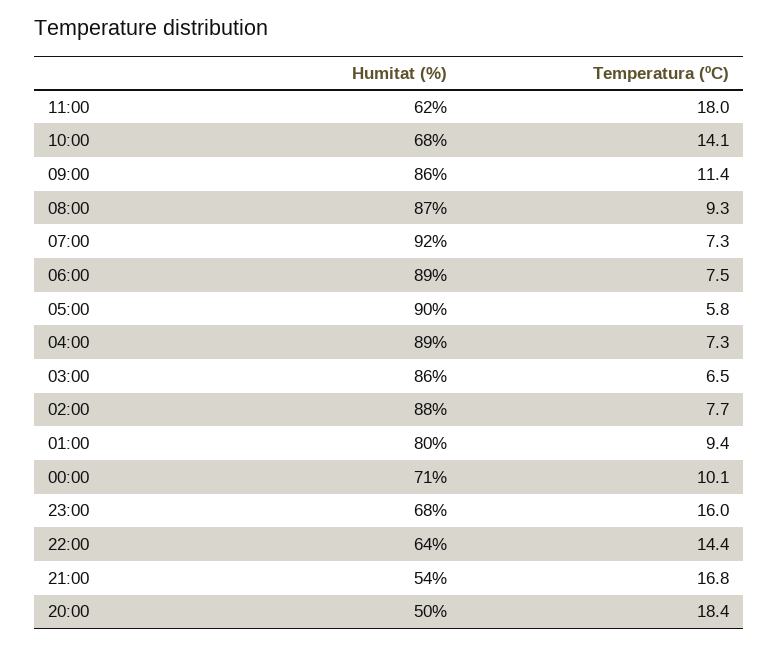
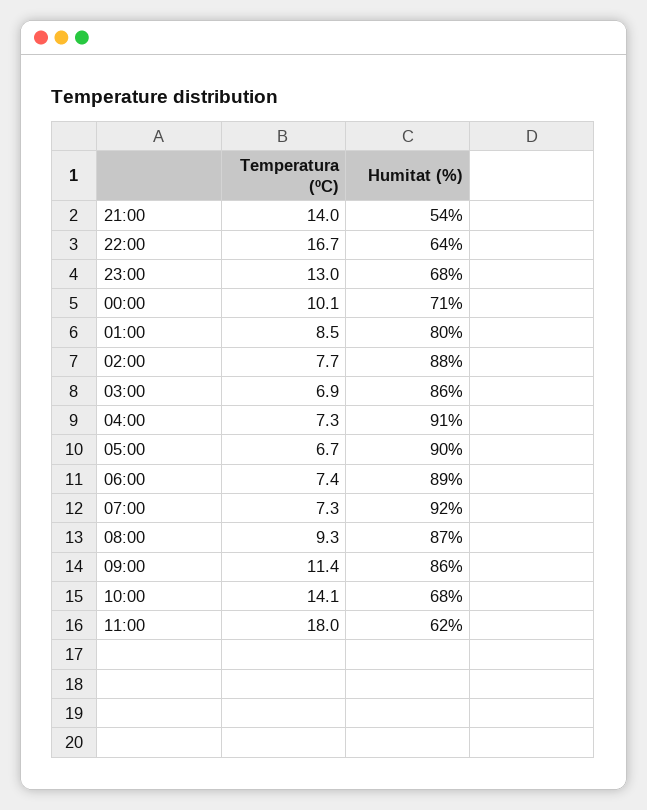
Temperatura (ºC), 06:00: 7.5 -> 7.4
Temperatura (ºC), 05:00: 5.8 -> 6.7
Humitat (%), 04:00: 89 -> 91
Temperatura (ºC), 03:00: 6.5 -> 6.9
Temperatura (ºC), 01:00: 9.4 -> 8.5
Temperatura (ºC), 23:00: 16 -> 13
Temperatura (ºC), 22:00: 14.4 -> 16.7
Temperatura (ºC), 21:00: 16.8 -> 14
Humitat (%), 20:00: 50 -> none
Temperatura (ºC), 20:00: 18.4 -> none

